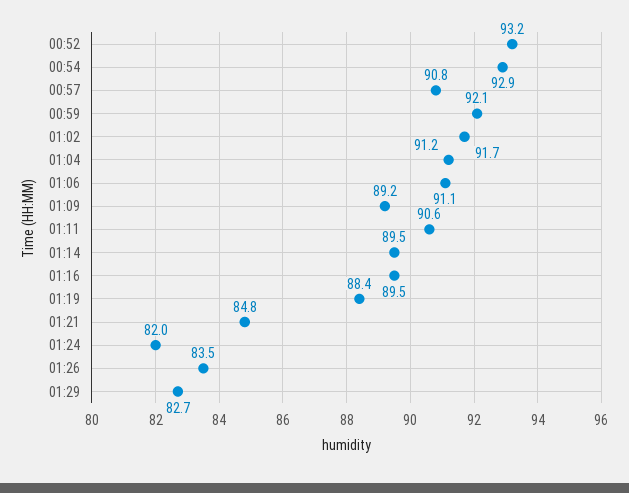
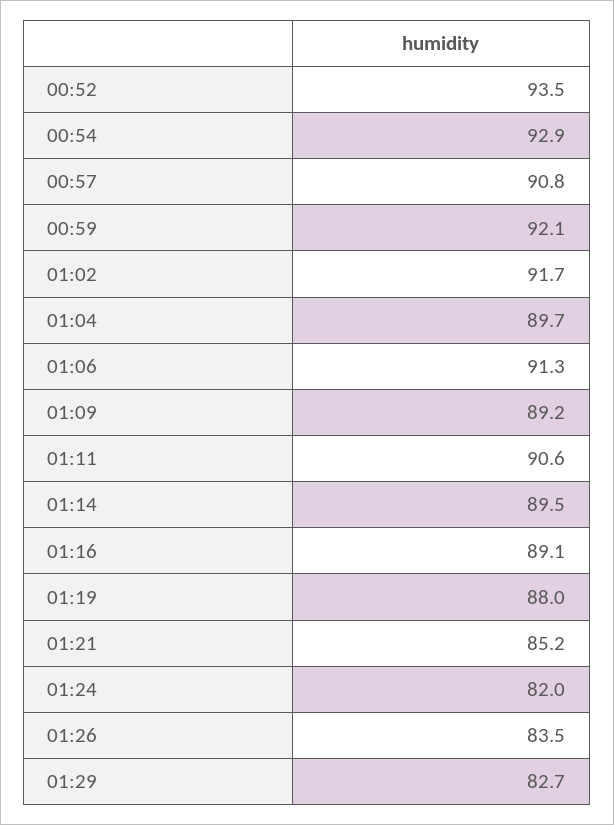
00:52: 93.2 -> 93.5
01:04: 91.2 -> 89.7
01:06: 91.1 -> 91.3
01:16: 89.5 -> 89.1
01:19: 88.4 -> 88
01:21: 84.8 -> 85.2

